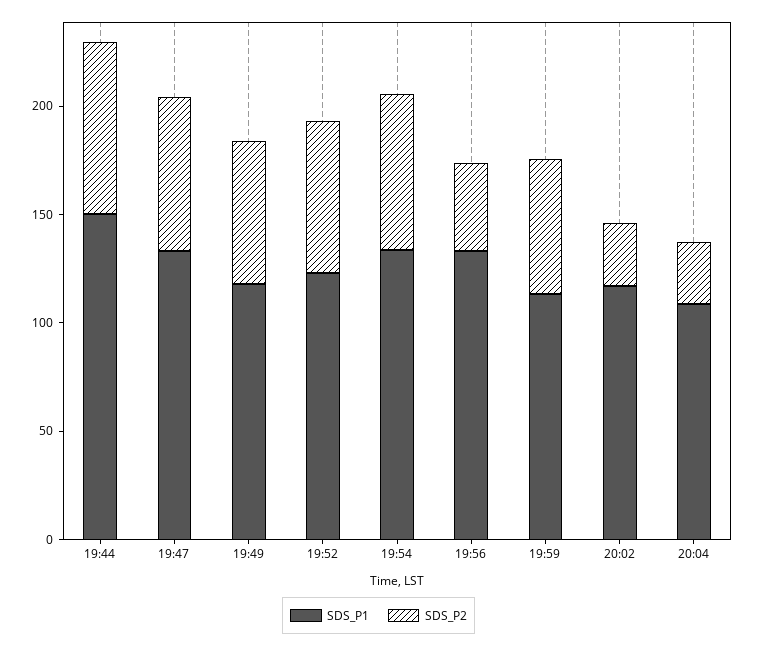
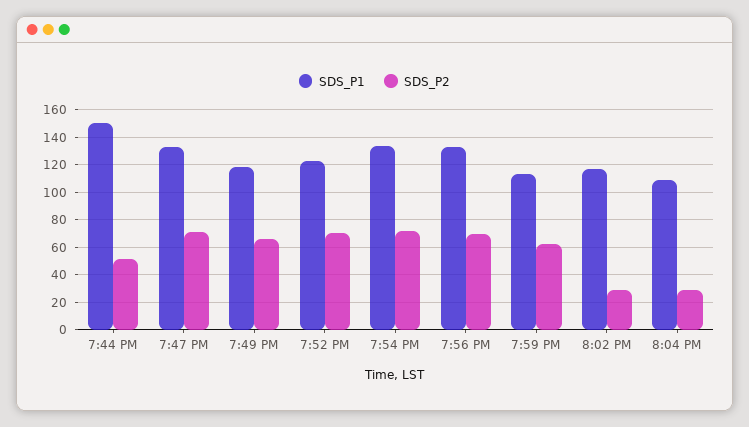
SDS_P2, 19:44: 80 -> 50
SDS_P2, 19:56: 40 -> 70

